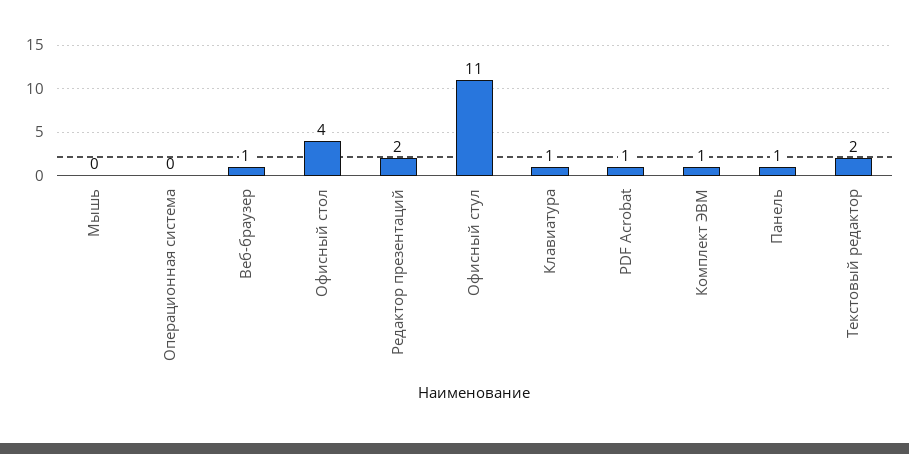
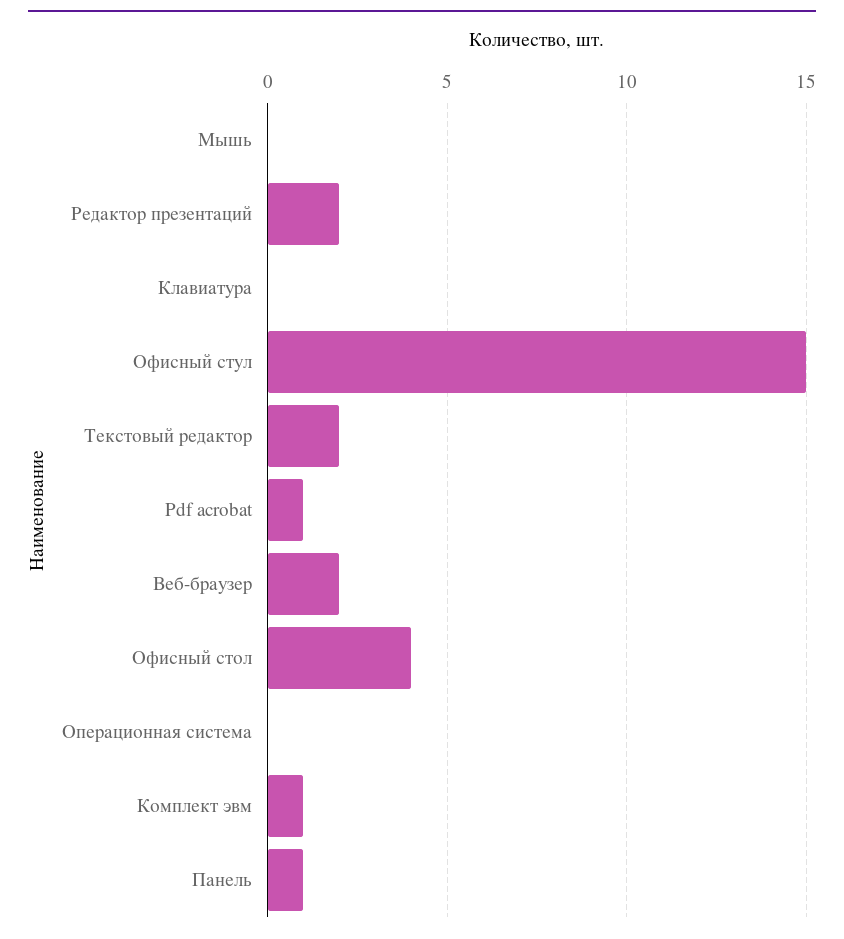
Веб-браузер: 1 -> 2
Офисный стул: 11 -> 15
Клавиатура: 1 -> 0

